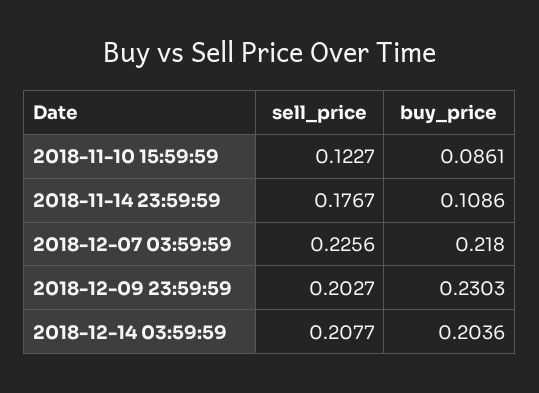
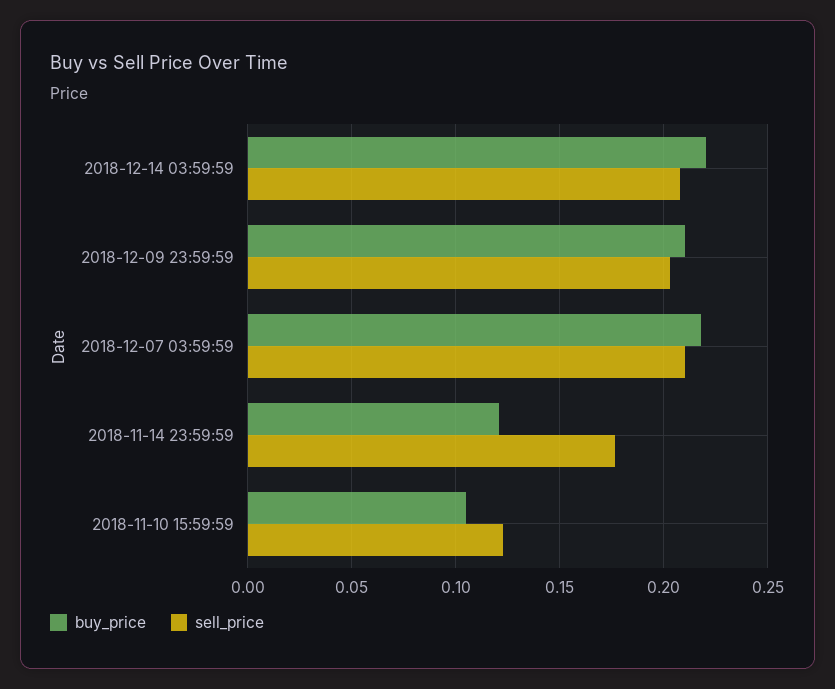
buy_price, 2018-11-10 15:59:59: 0.0861 -> 0.105
buy_price, 2018-11-14 23:59:59: 0.1086 -> 0.12
sell_price, 2018-12-07 03:59:59: 0.2256 -> 0.21
buy_price, 2018-12-09 23:59:59: 0.2303 -> 0.21
buy_price, 2018-12-14 03:59:59: 0.2036 -> 0.22

